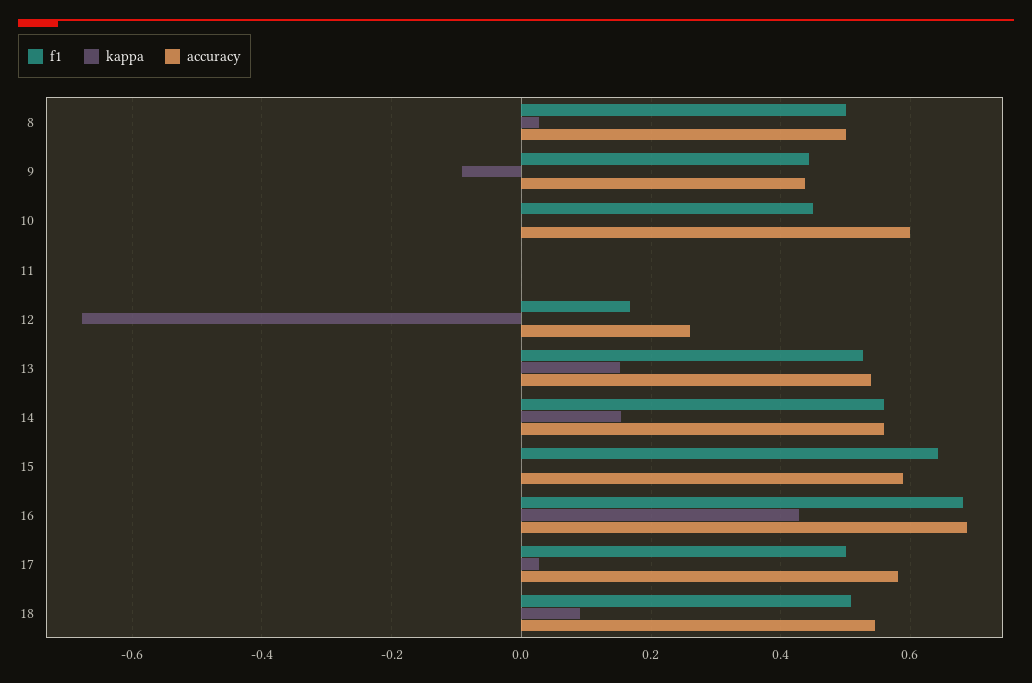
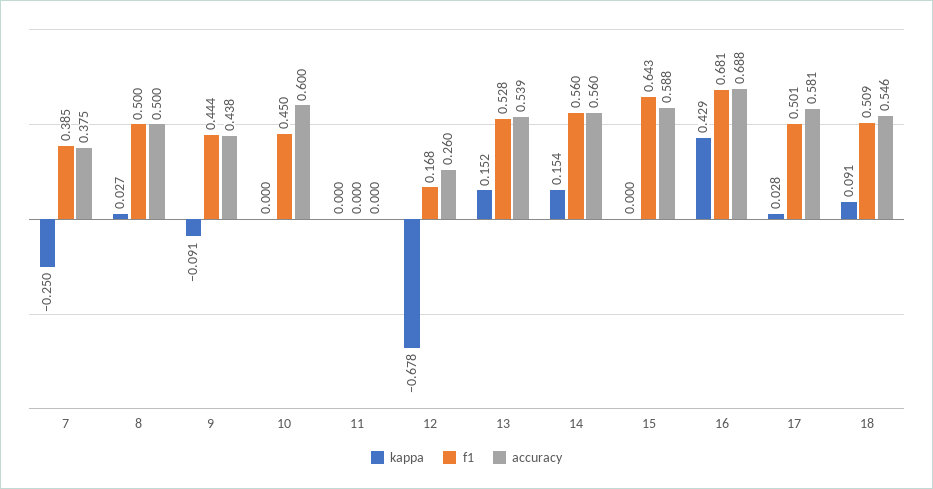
kappa, 7: none -> -0.25
f1, 7: none -> 0.385
accuracy, 7: none -> 0.375

